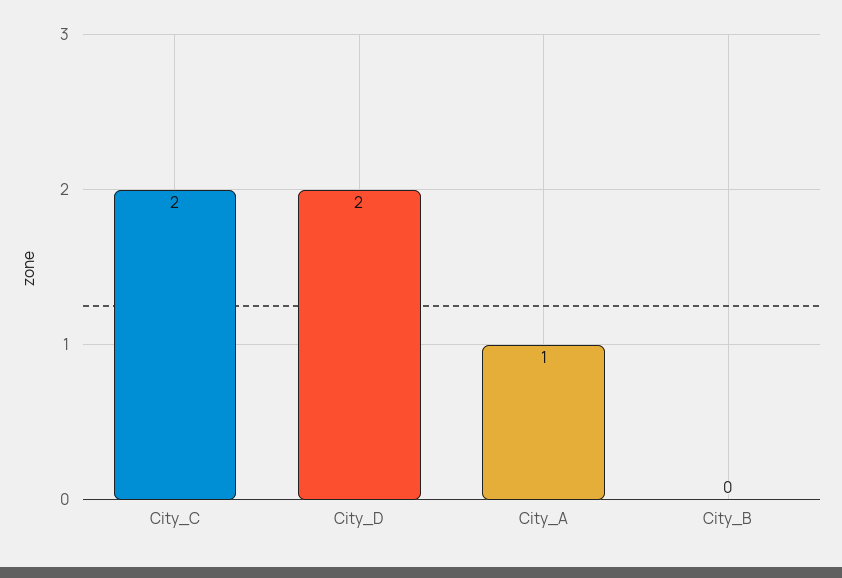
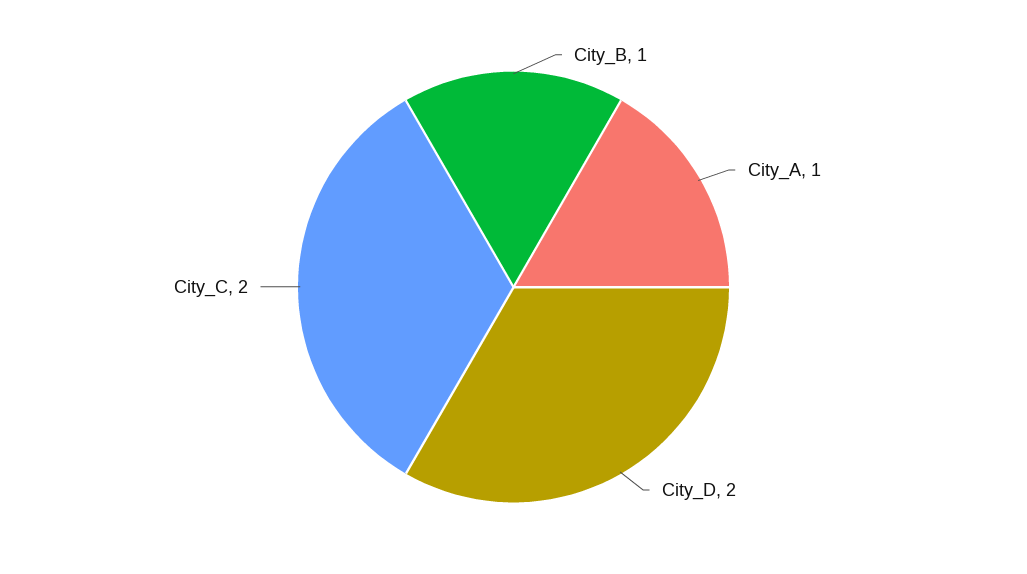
City_B: 0 -> 1

